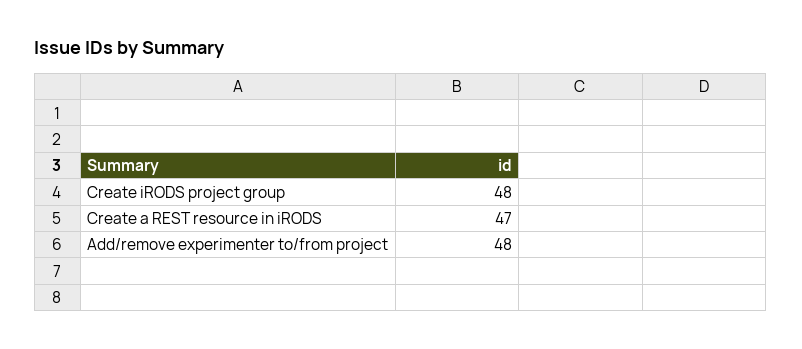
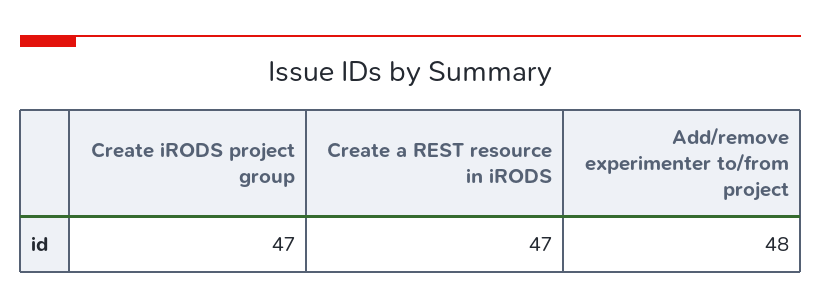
Create iRODS project group: 48 -> 47

